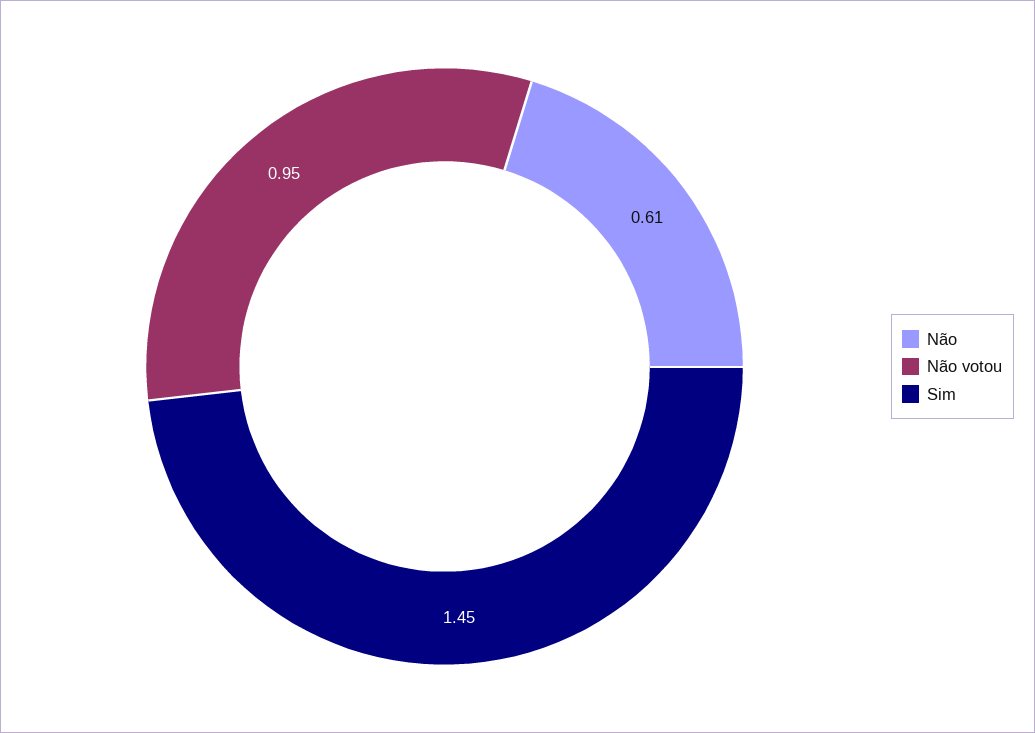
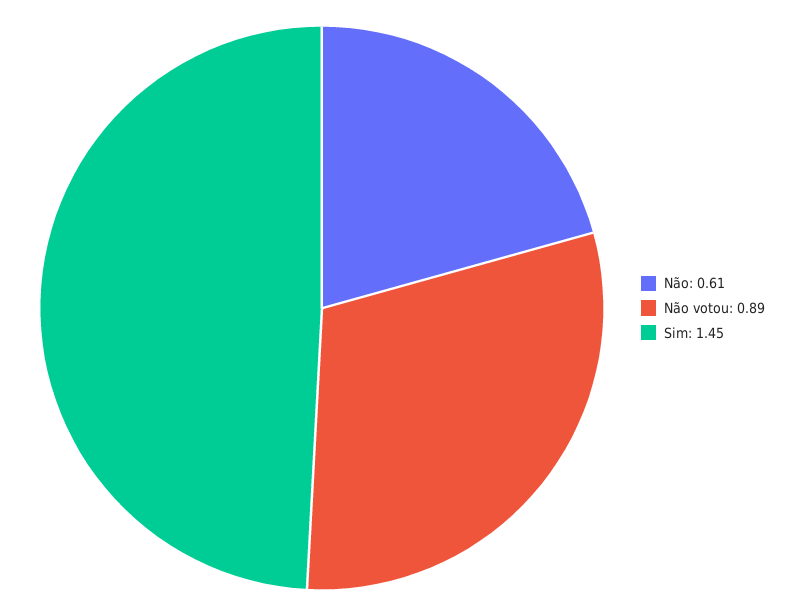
Não votou: 0.95 -> 0.89

